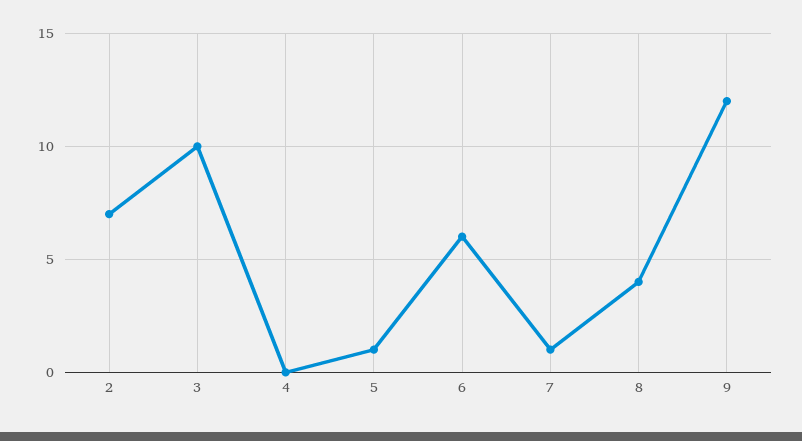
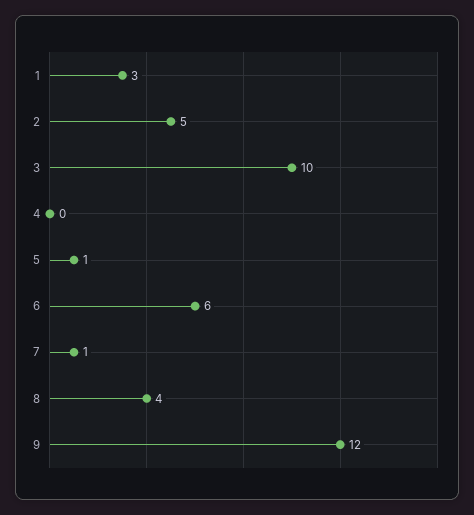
2: 7 -> 5
1: none -> 3

